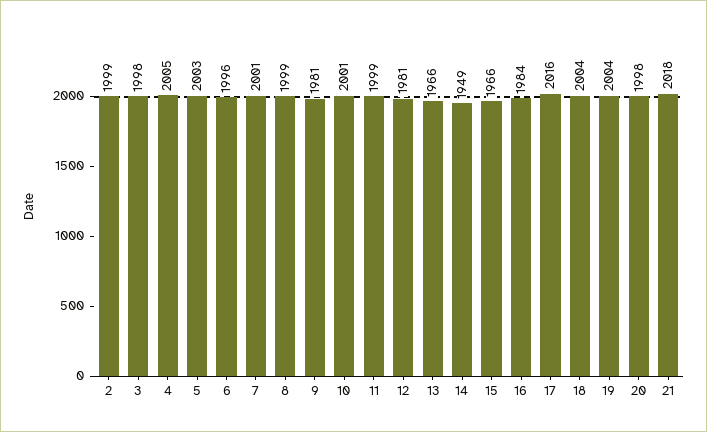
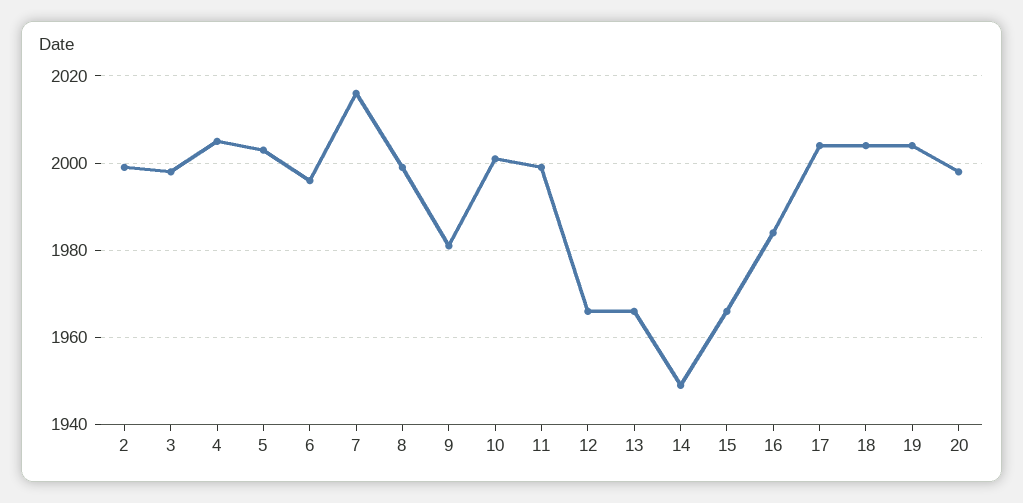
7: 2001 -> 2015
12: 1981 -> 1965
17: 2016 -> 2005
21: 2018 -> none

